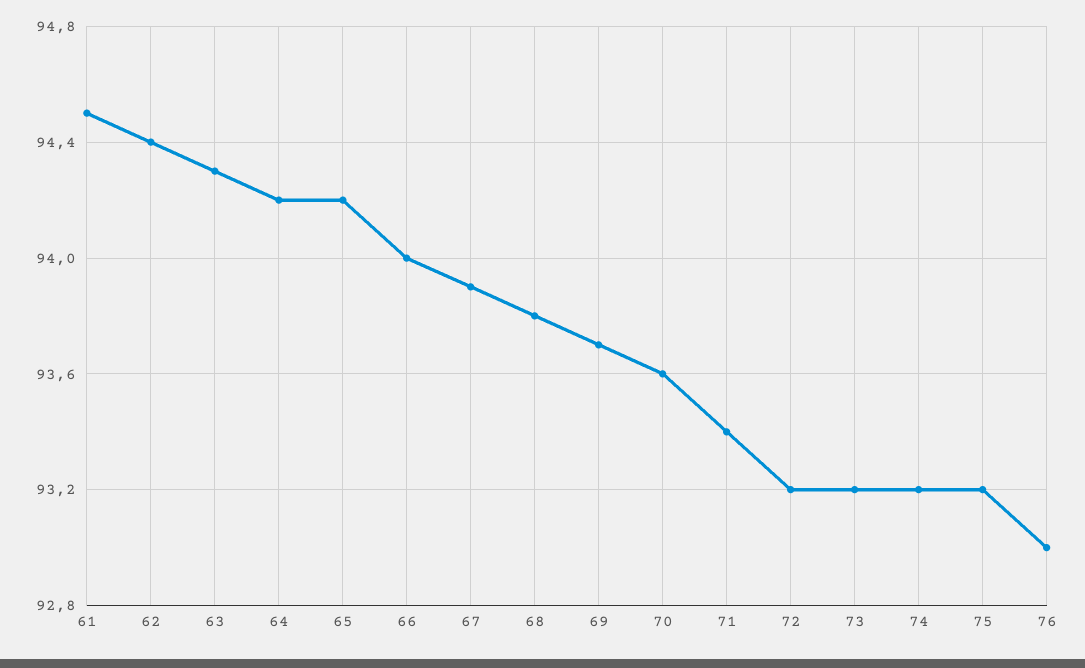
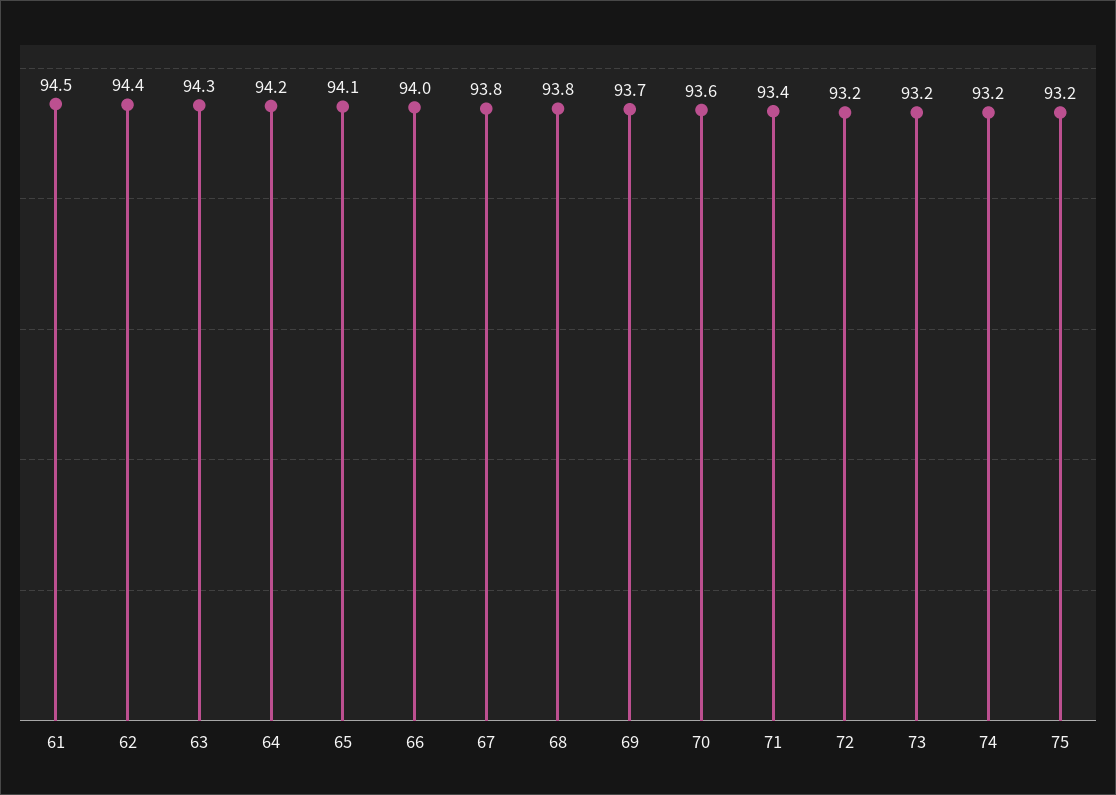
65: 94.2 -> 94.1
67: 93.9 -> 93.8
76: 93 -> none

